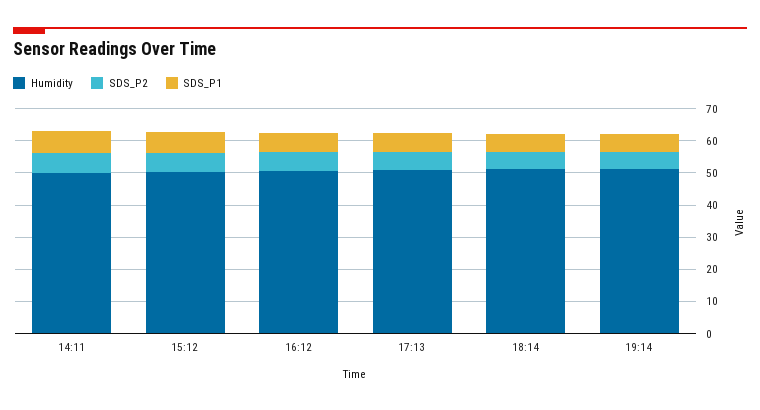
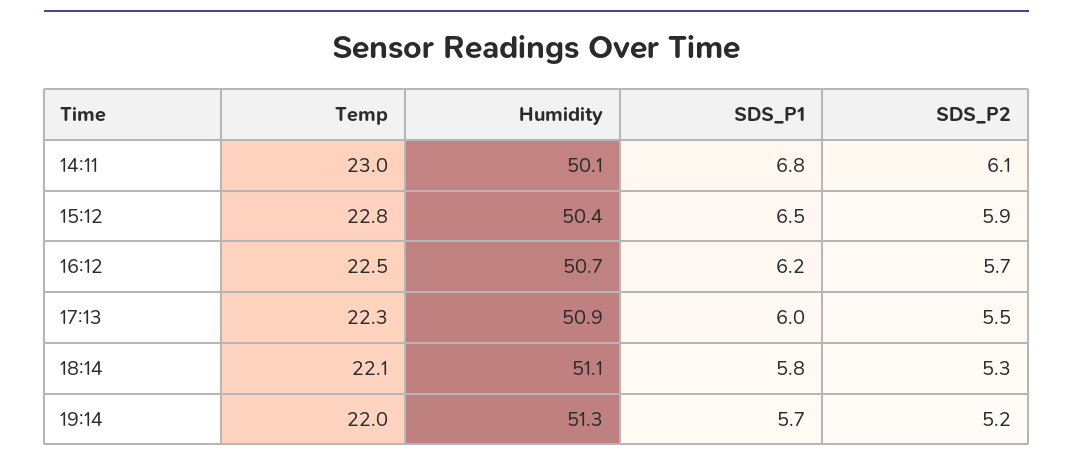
Temp, 14:11: none -> 23
Temp, 15:12: none -> 22.8
Temp, 16:12: none -> 22.5
Temp, 17:13: none -> 22.3
Temp, 18:14: none -> 22.1
Temp, 19:14: none -> 22

